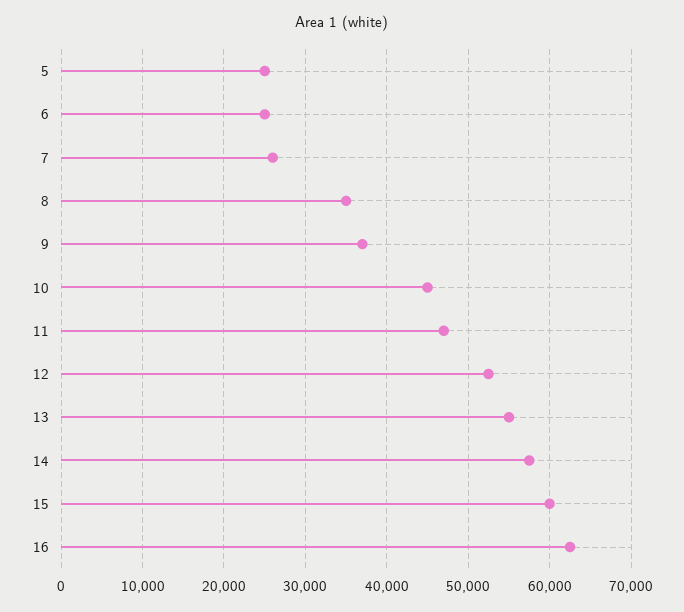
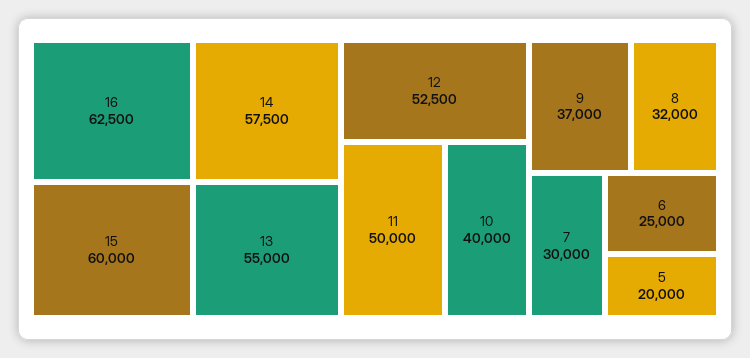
5: 25000 -> 20000
7: 26000 -> 30000
8: 35000 -> 32000
10: 45000 -> 40000
11: 47000 -> 50000

